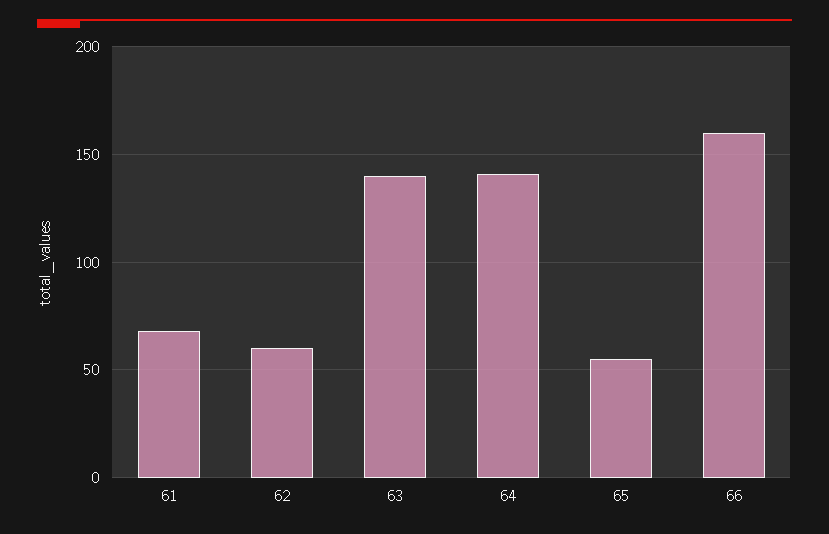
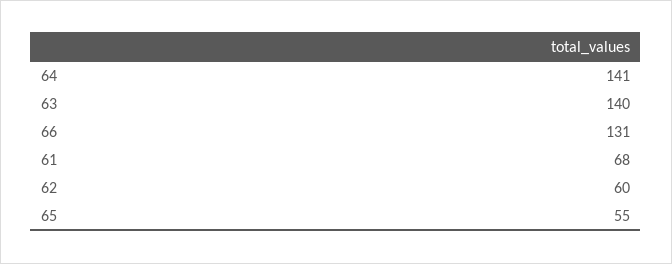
66: 160 -> 131

